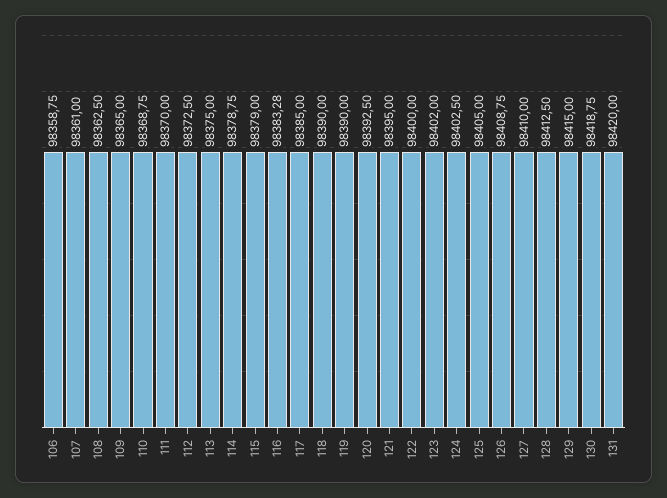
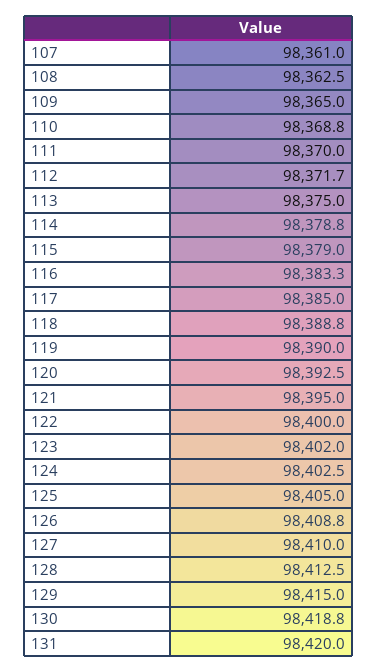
106: 98358.75 -> none
112: 98372.5 -> 98371.7
118: 98390 -> 98388.8

